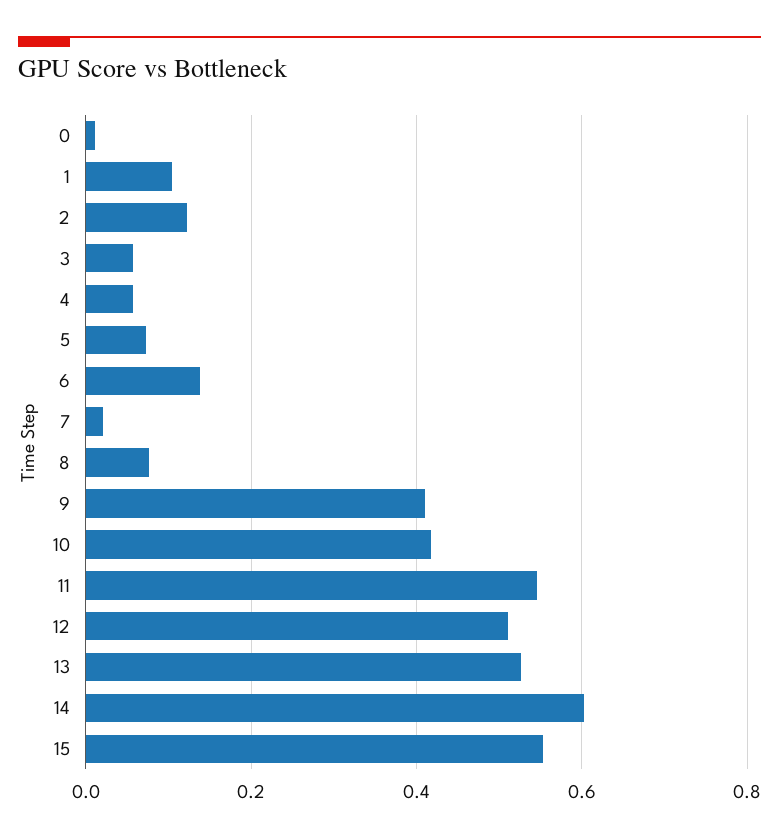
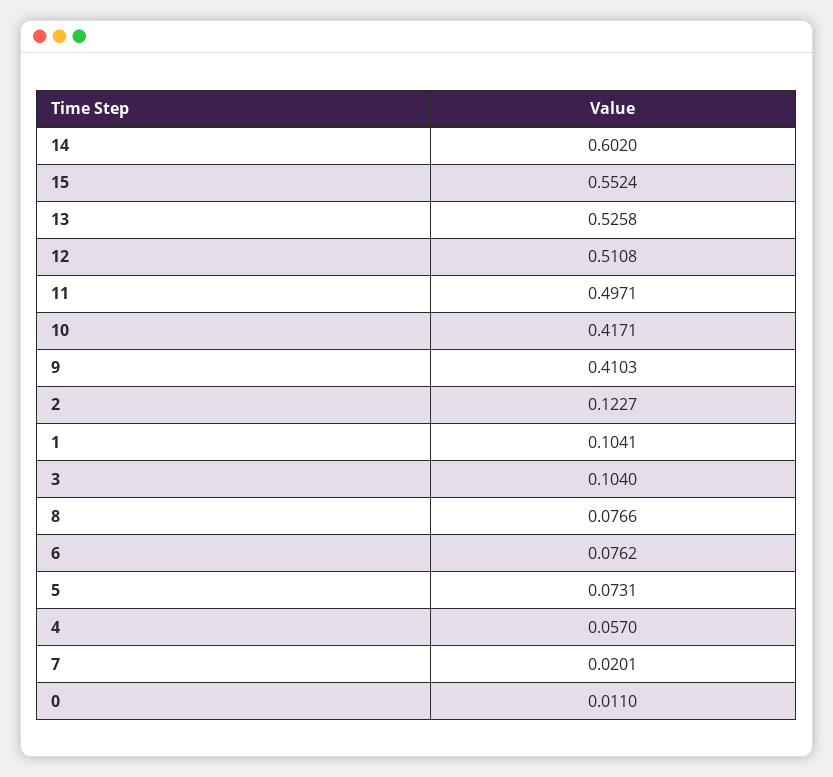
3: 0.06 -> 0.104
6: 0.14 -> 0.0762
11: 0.54 -> 0.4971

